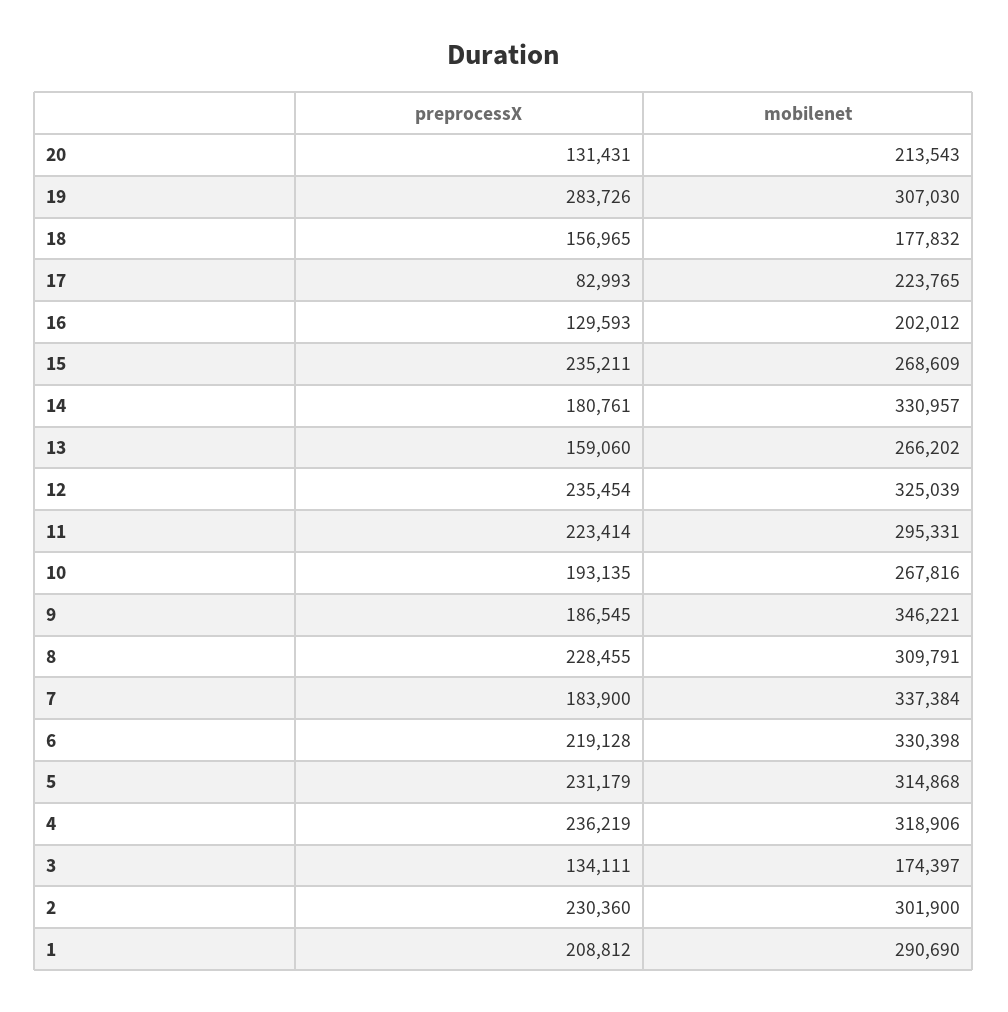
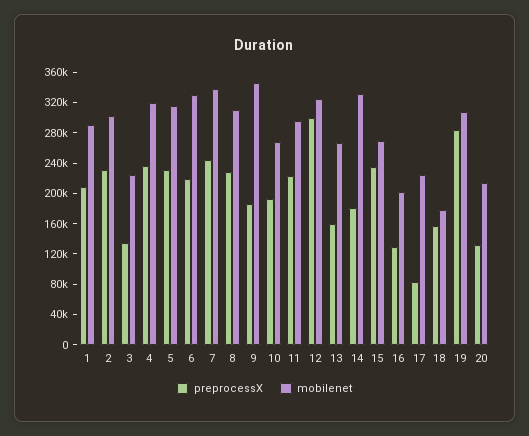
preprocessX, 12: 235454 -> 300000
preprocessX, 7: 183900 -> 240000
mobilenet, 3: 174397 -> 220000

